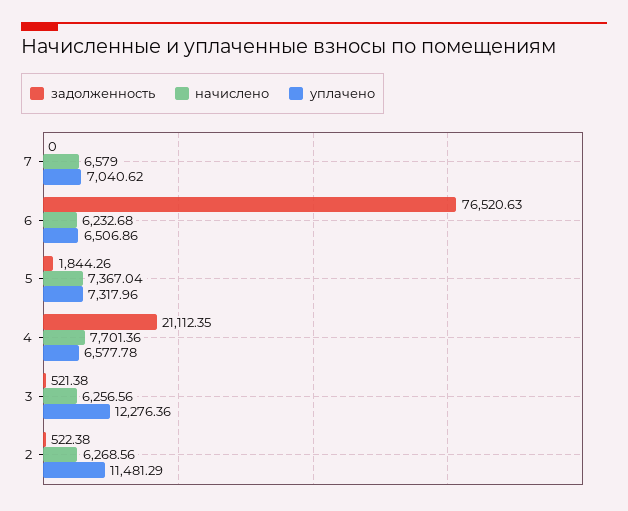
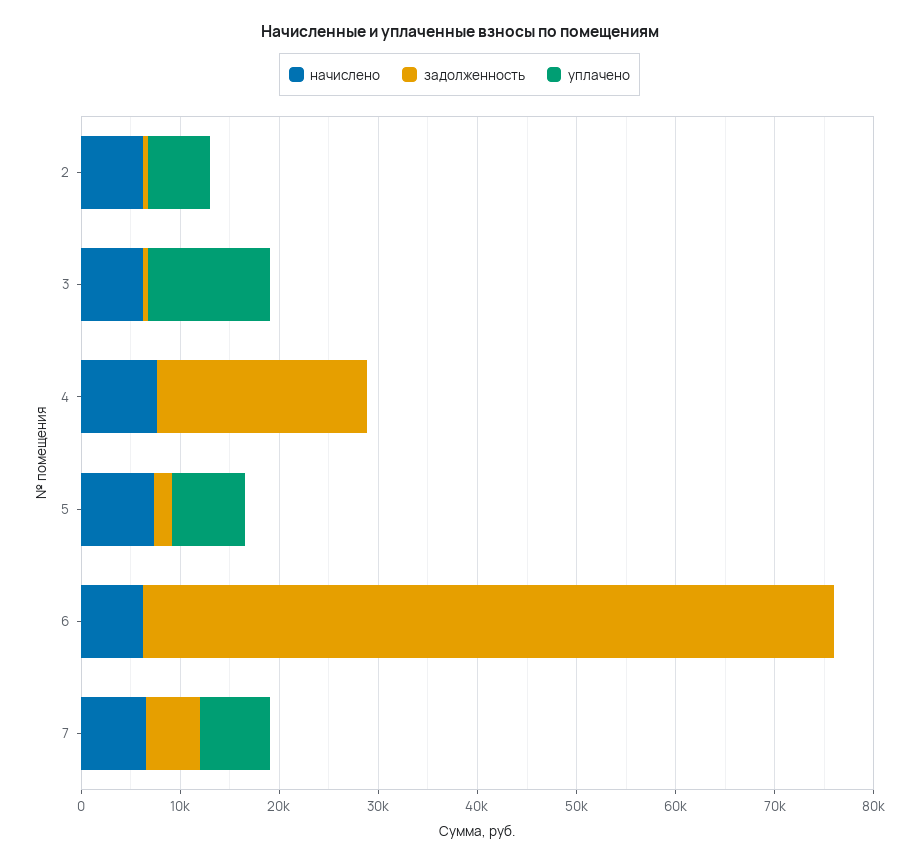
задолженность, 7: 0 -> 6000
задолженность, 6: 76520.63 -> 70000
уплачено, 6: 6506.86 -> 0
уплачено, 4: 6577.78 -> 0
уплачено, 2: 11481.29 -> 6000

